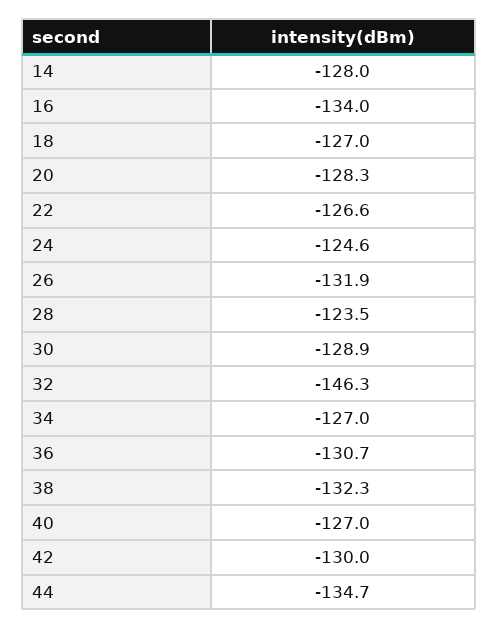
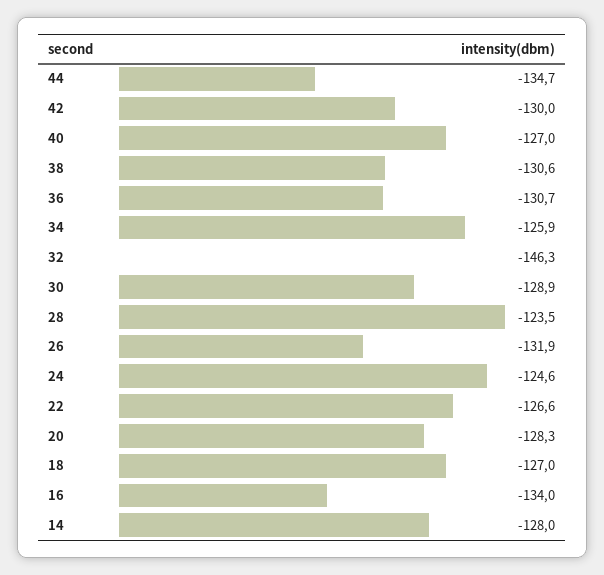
34: -127 -> -125.9
38: -132.3 -> -130.6

